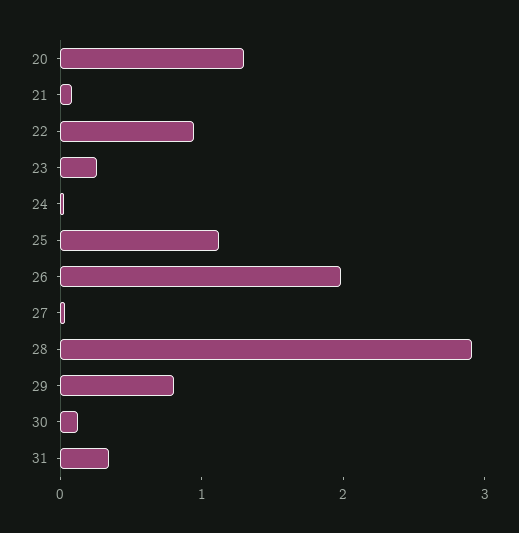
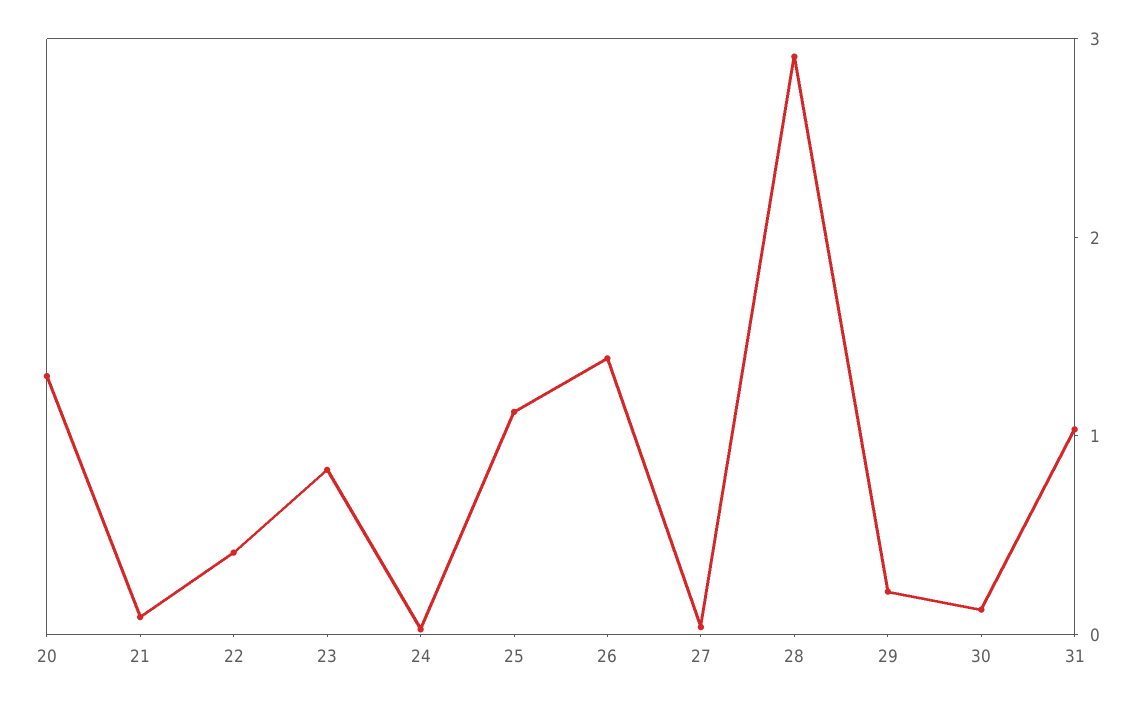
22: 1 -> 0.4
23: 0.2 -> 0.8
26: 2 -> 1.4
29: 0.8 -> 0.2
31: 0.4 -> 1

